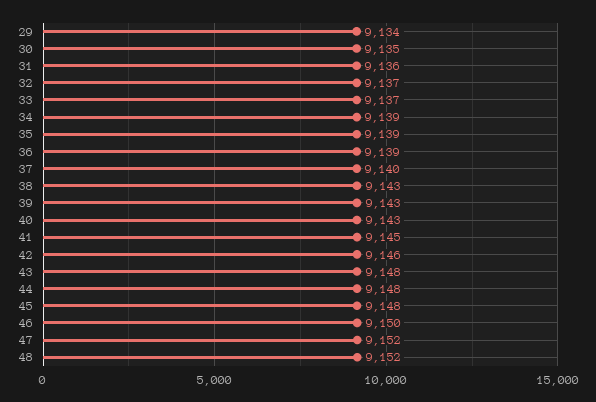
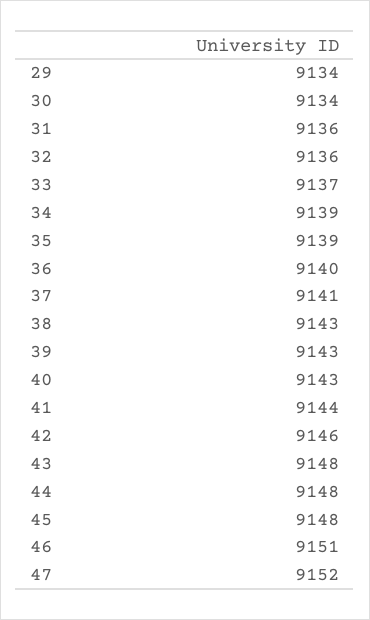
30: 9135 -> 9134
32: 9137 -> 9136
36: 9139 -> 9140
37: 9140 -> 9141
41: 9145 -> 9144
46: 9150 -> 9151
48: 9152 -> none

